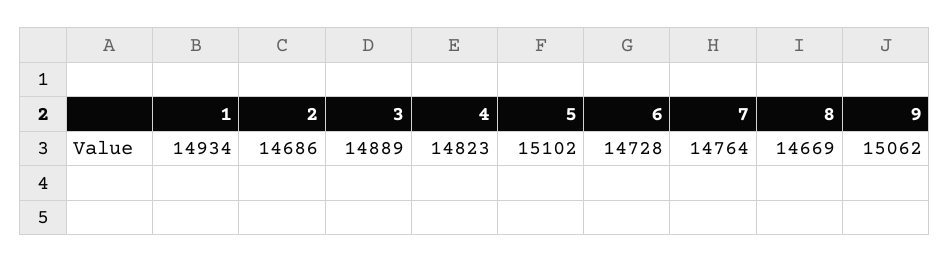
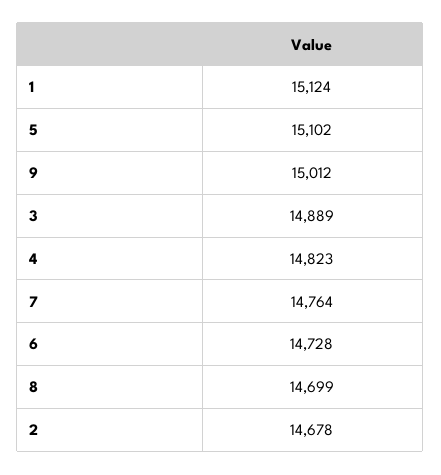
1: 14934 -> 15124
2: 14686 -> 14678
8: 14669 -> 14699
9: 15062 -> 15012

